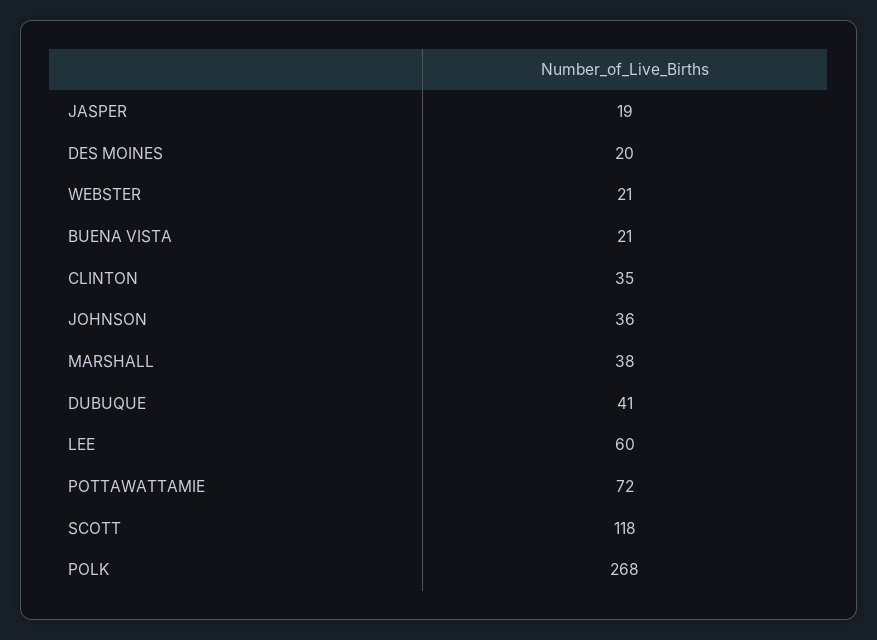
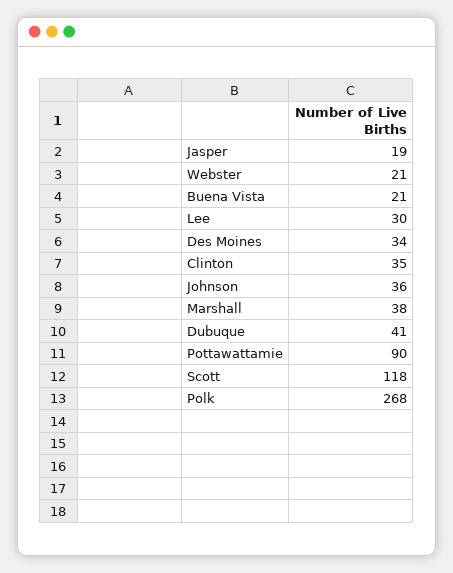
DES MOINES: 20 -> 34
LEE: 60 -> 30
POTTAWATTAMIE: 72 -> 90

